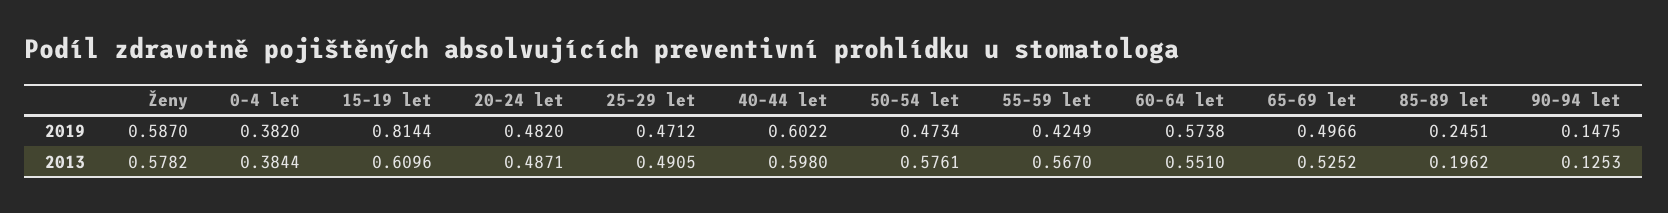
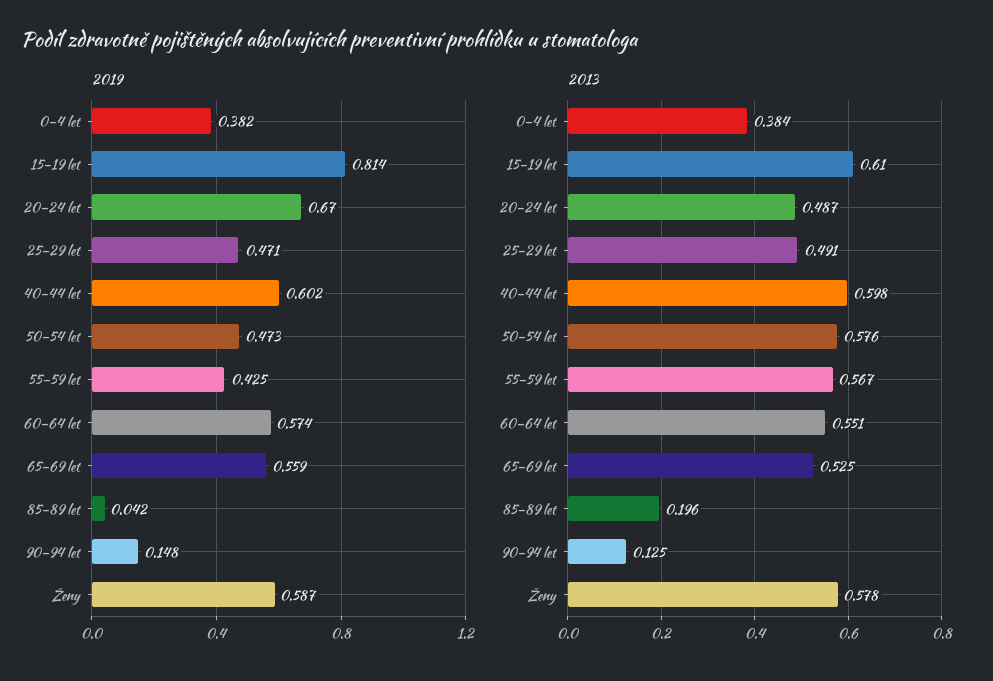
2019, 20–24 let: 0.482 -> 0.67
2019, 65–69 let: 0.4966 -> 0.559
2019, 85–89 let: 0.2451 -> 0.042

